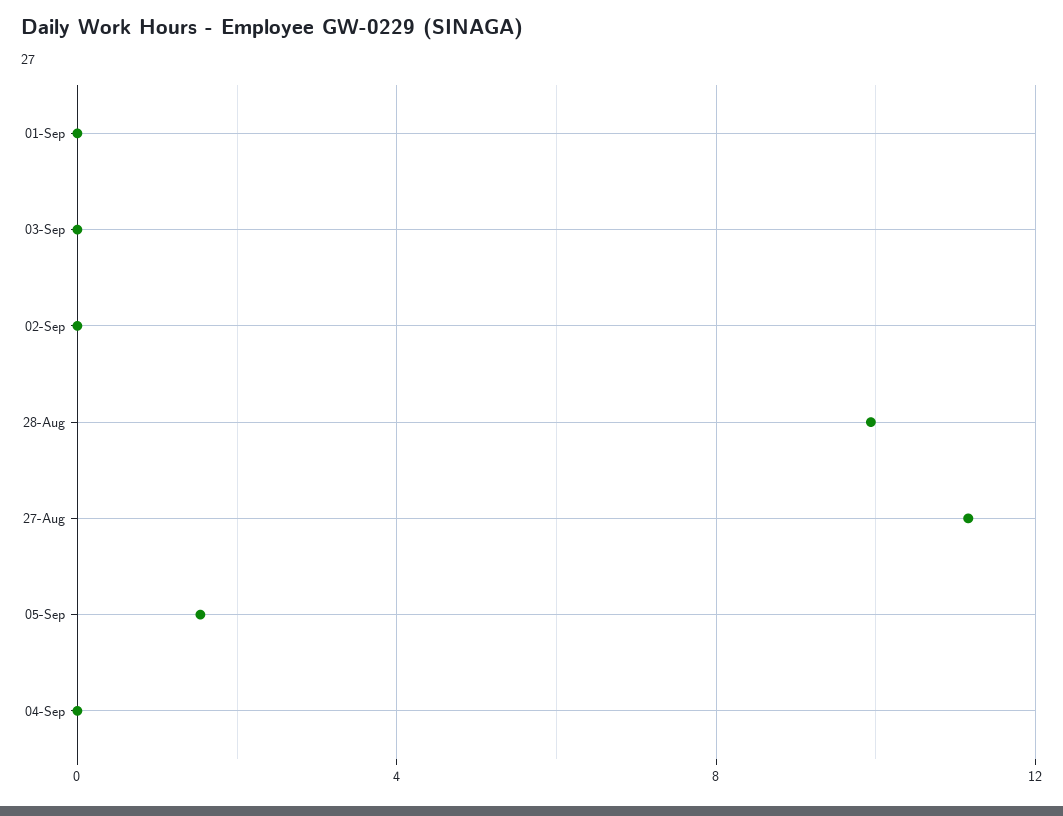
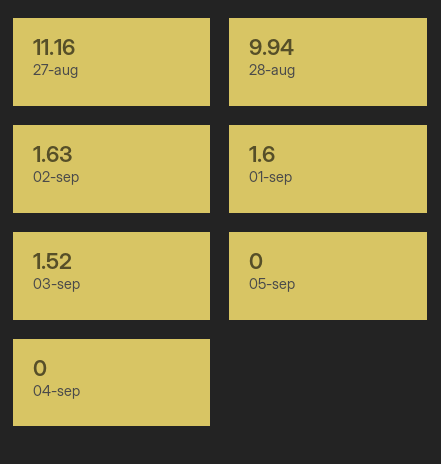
01-Sep: 0 -> 1.6
03-Sep: 0 -> 1.52
02-Sep: 0 -> 1.63
05-Sep: 1.5 -> 0

